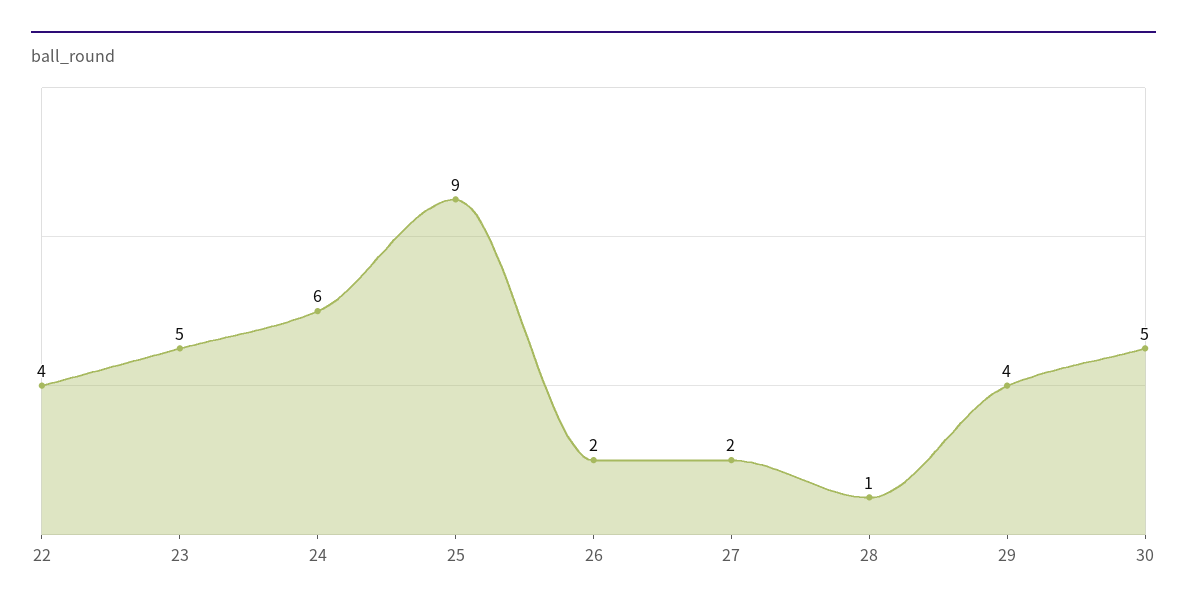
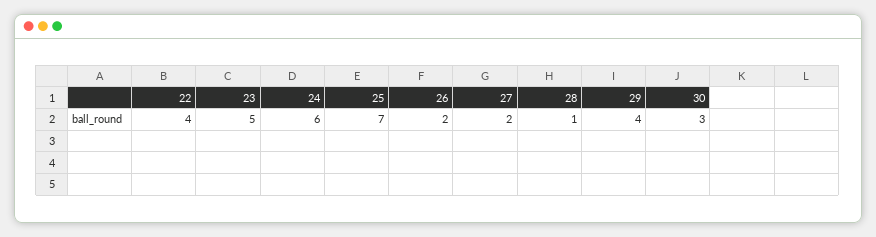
25: 9 -> 7
30: 5 -> 3

